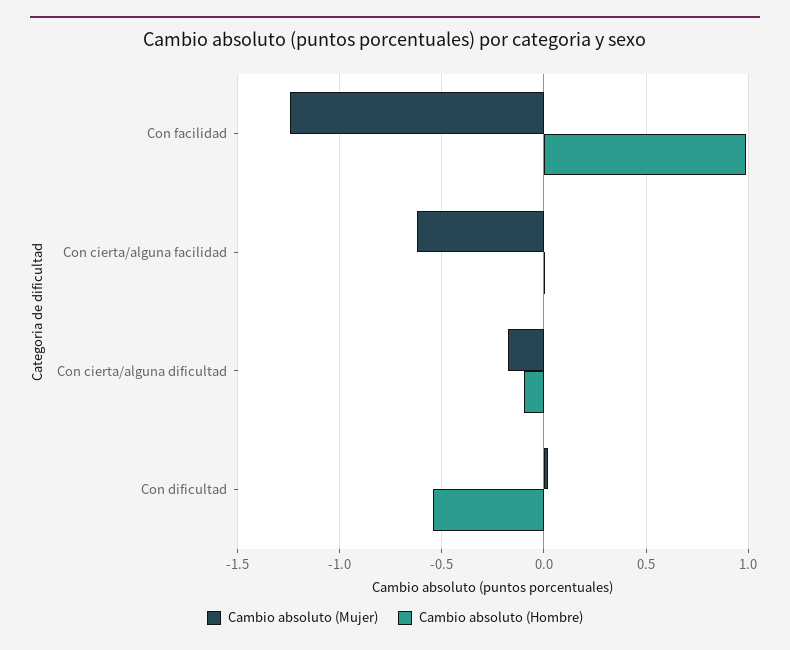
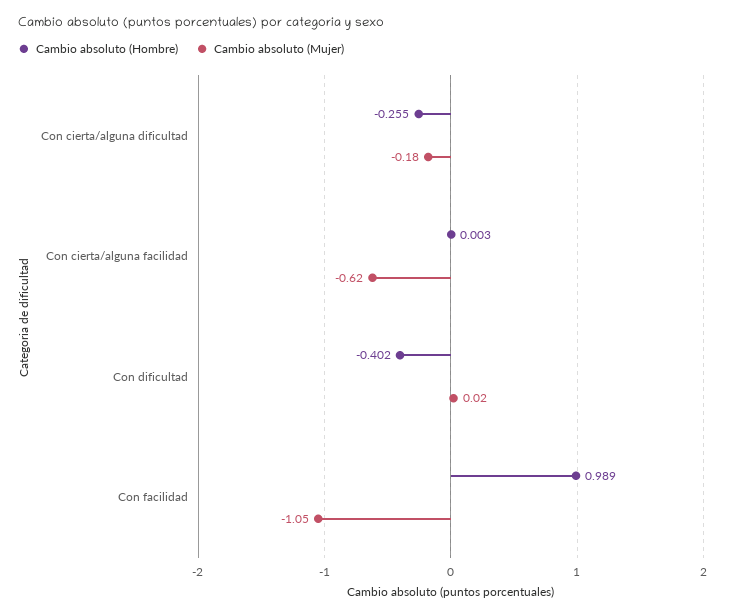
Cambio absoluto (Mujer), Con facilidad: -1.25 -> -1.05
Cambio absoluto (Hombre), Con cierta/alguna dificultad: -0.1 -> -0.255
Cambio absoluto (Hombre), Con dificultad: -0.55 -> -0.402

